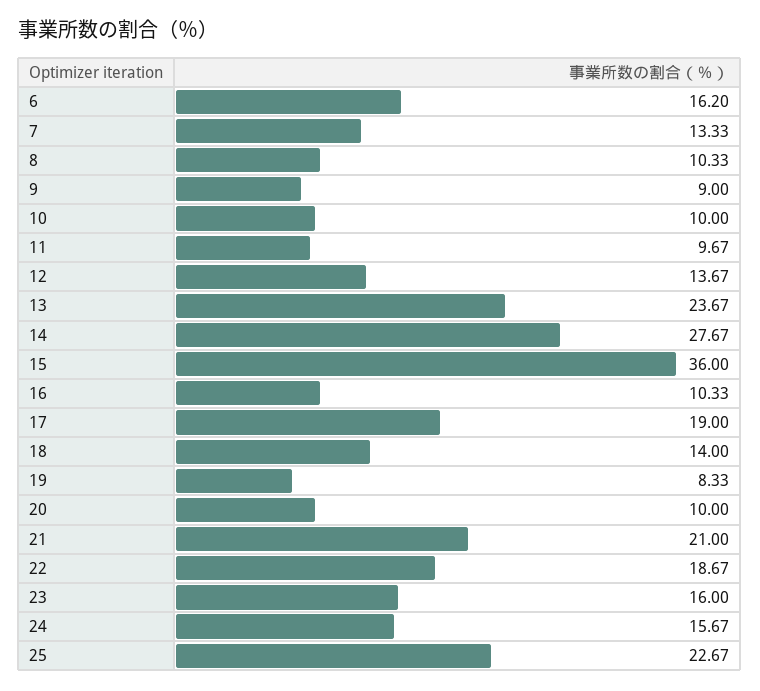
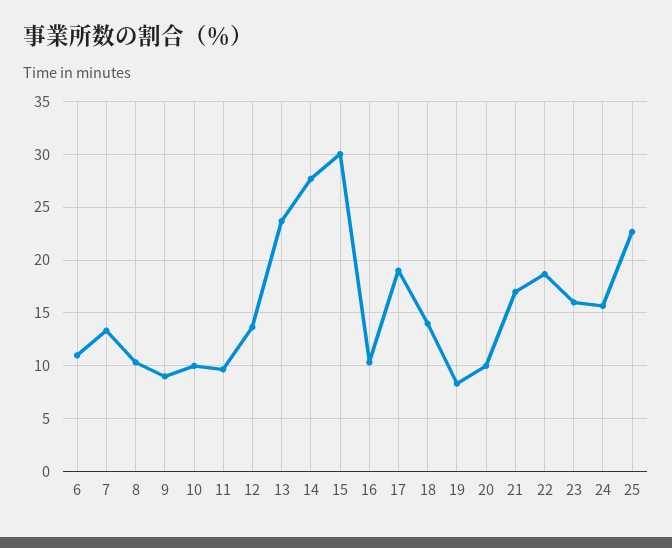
6: 16.2 -> 11
15: 36 -> 30
21: 21 -> 17

